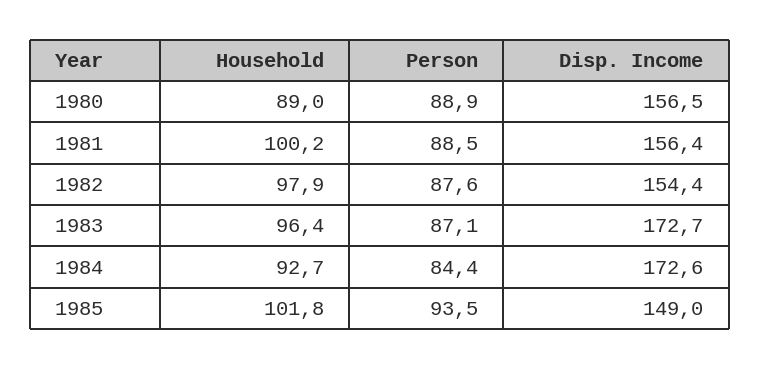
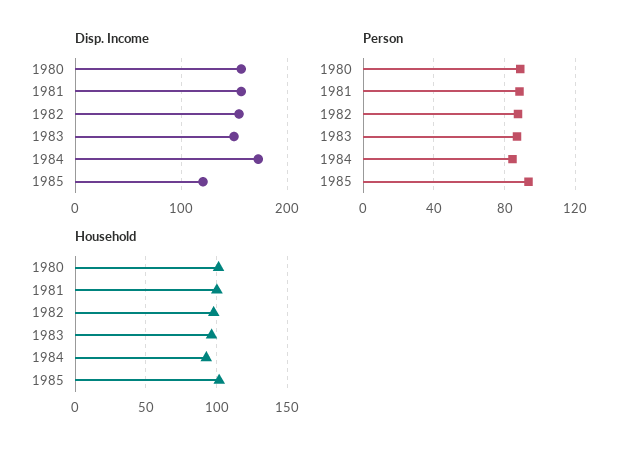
Household, 1980: 89 -> 100
Disp. Income, 1983: 172.7 -> 150
Disp. Income, 1985: 149 -> 120

